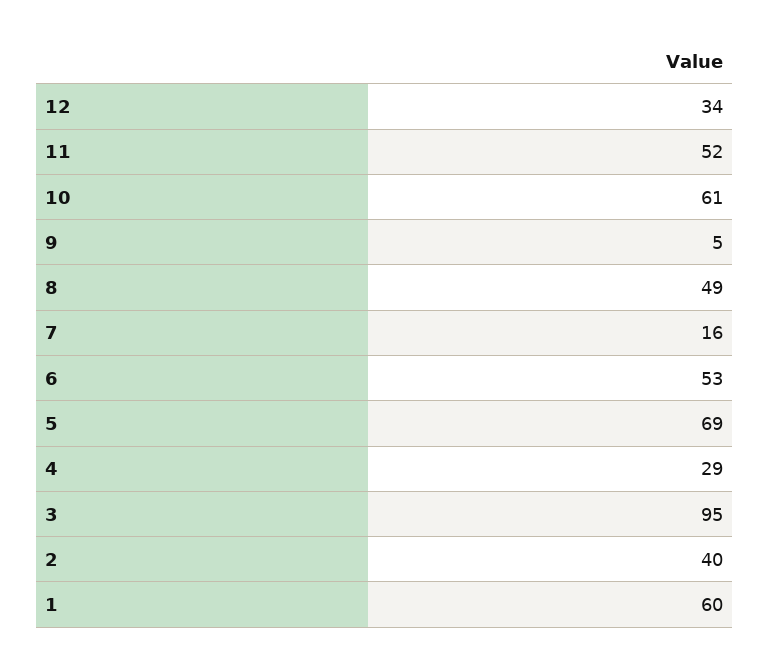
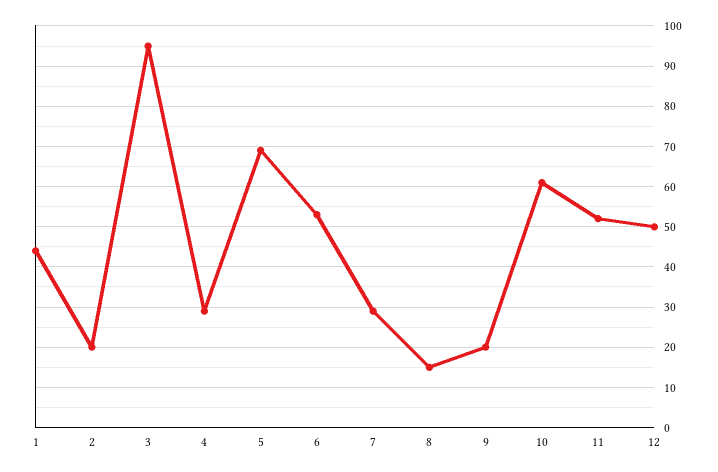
12: 34 -> 50
9: 5 -> 20
8: 49 -> 15
7: 16 -> 30
2: 40 -> 20
1: 60 -> 45

